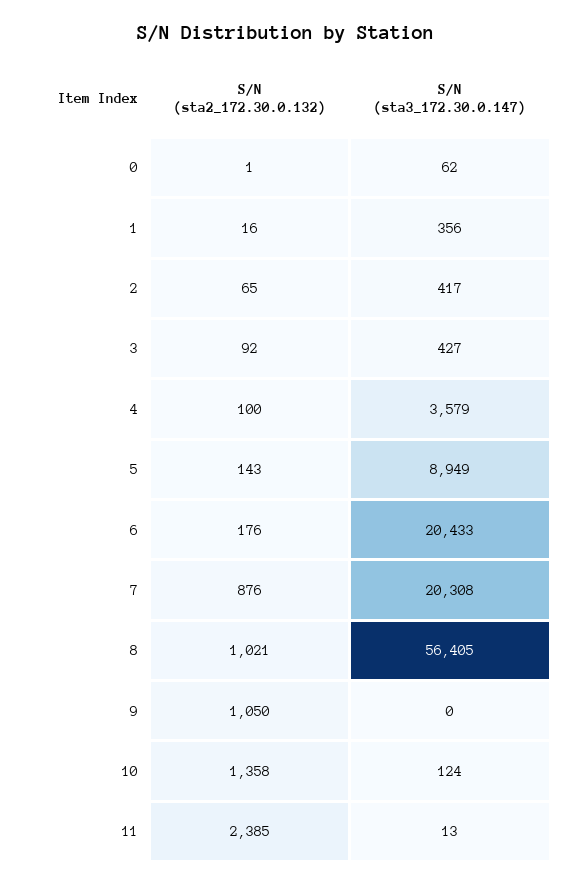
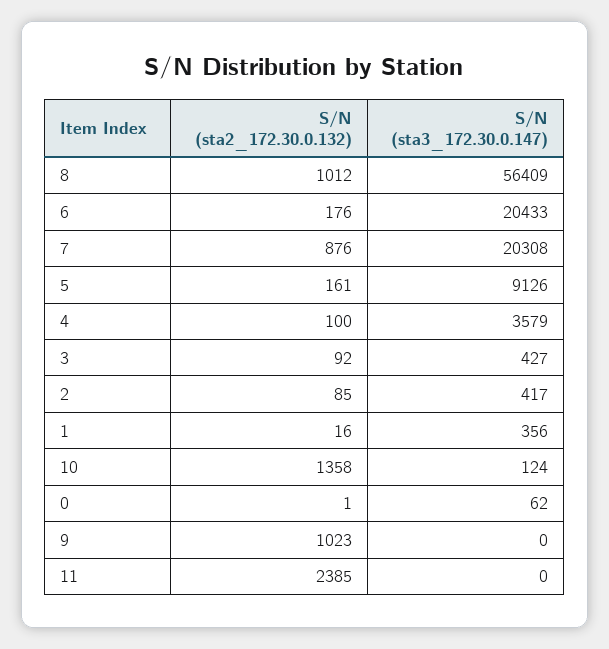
S/N (sta2_172.30.0.132), 2: 65 -> 85
S/N (sta2_172.30.0.132), 5: 143 -> 161
S/N (sta3_172.30.0.147), 5: 8949 -> 9126
S/N (sta2_172.30.0.132), 8: 1021 -> 1012
S/N (sta3_172.30.0.147), 8: 56405 -> 56409
S/N (sta2_172.30.0.132), 9: 1050 -> 1023
S/N (sta3_172.30.0.147), 11: 13 -> 0

